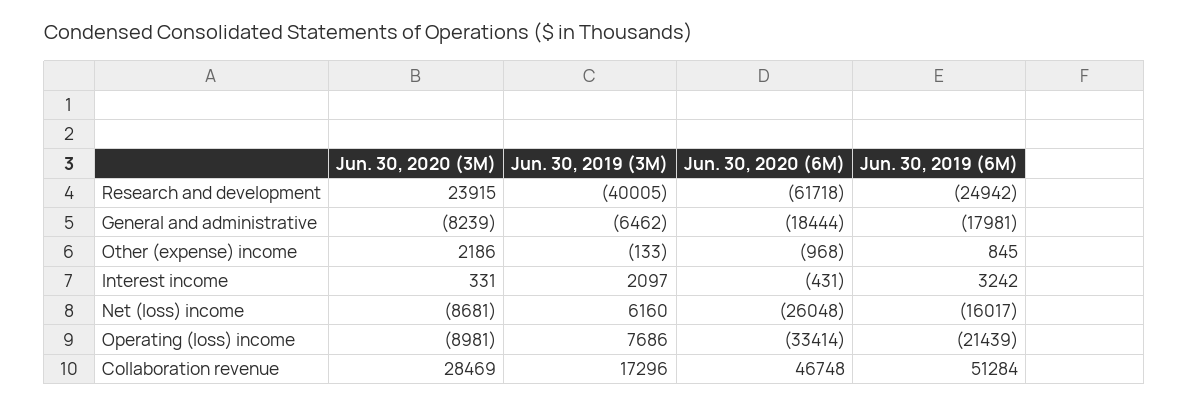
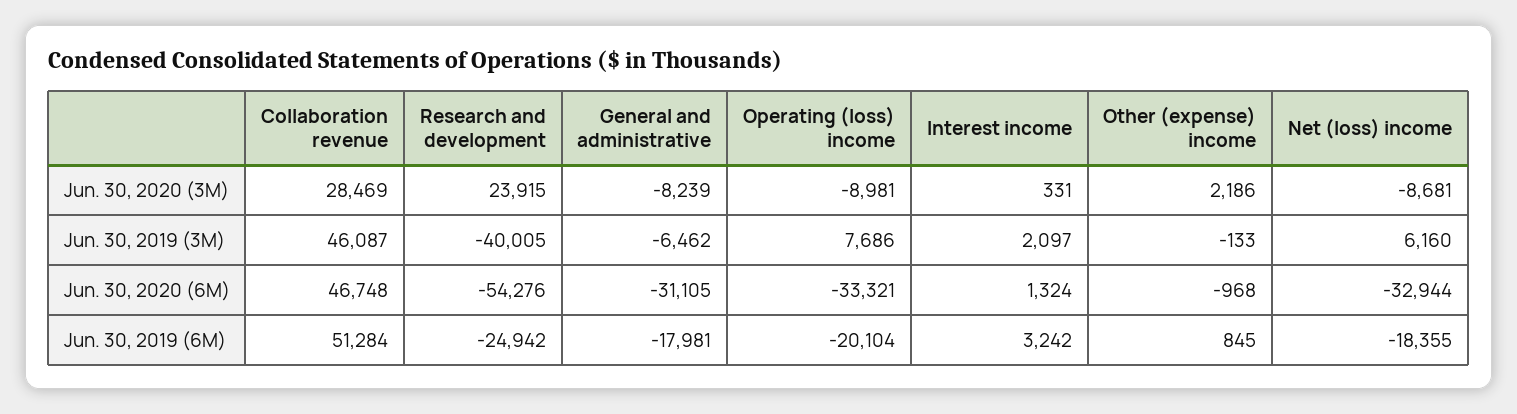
Jun. 30, 2020 (6M), Research and development: -61718 -> -54276
Jun. 30, 2020 (6M), General and administrative: -18444 -> -31105
Jun. 30, 2020 (6M), Interest income: -431 -> 1324
Jun. 30, 2020 (6M), Net (loss) income: -26048 -> -32944
Jun. 30, 2019 (6M), Net (loss) income: -16017 -> -18355
Jun. 30, 2020 (6M), Operating (loss) income: -33414 -> -33321
Jun. 30, 2019 (6M), Operating (loss) income: -21439 -> -20104
Jun. 30, 2019 (3M), Collaboration revenue: 17296 -> 46087

